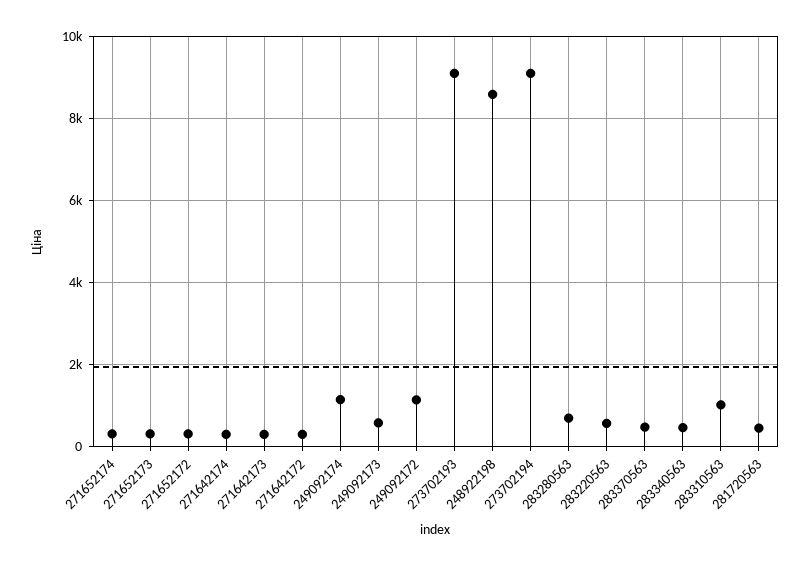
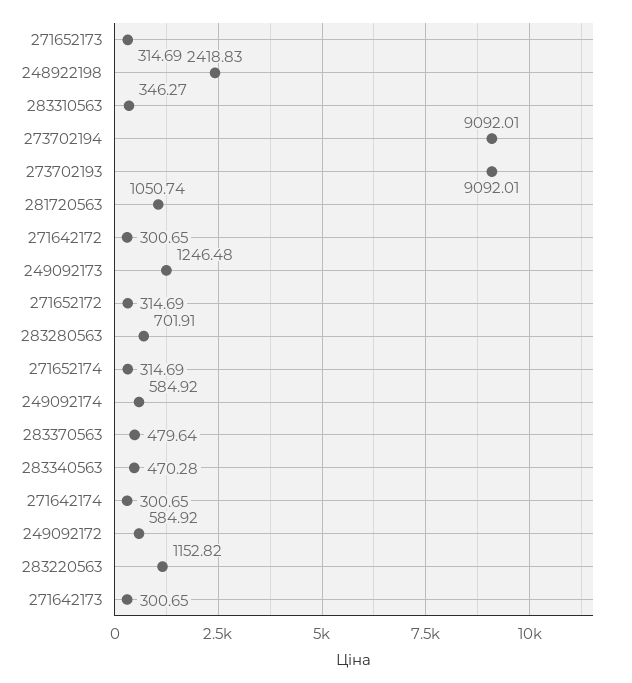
249092174: 1200 -> 584.92
249092173: 600 -> 1246.48
249092172: 1200 -> 584.92
248922198: 8600 -> 2418.83
283220563: 600 -> 1152.82
283310563: 1000 -> 346.27
281720563: 400 -> 1050.74

